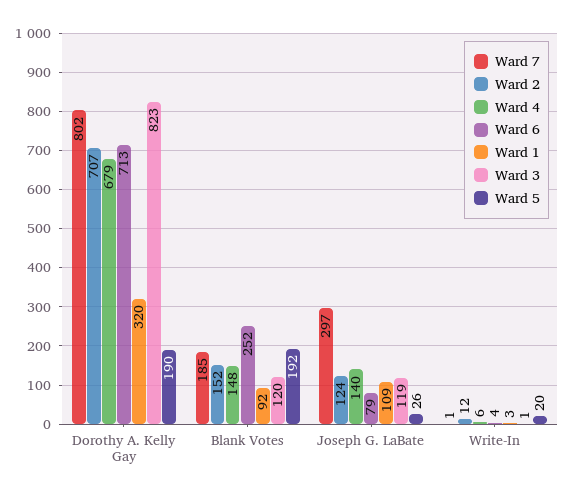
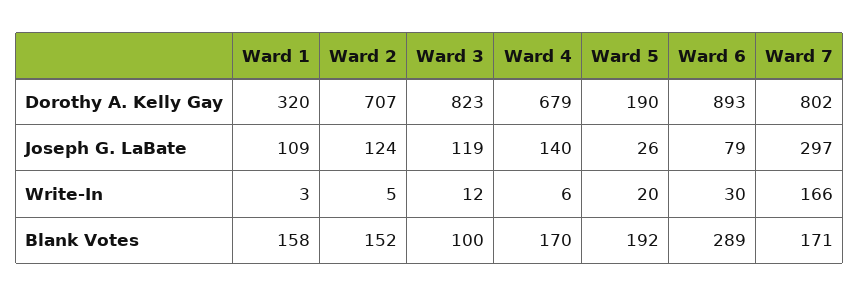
Ward 6, Dorothy A. Kelly Gay: 713 -> 893
Ward 7, Blank Votes: 185 -> 171
Ward 4, Blank Votes: 148 -> 170
Ward 6, Blank Votes: 252 -> 289
Ward 1, Blank Votes: 92 -> 158
Ward 3, Blank Votes: 120 -> 100
Ward 7, Write-In: 1 -> 166
Ward 2, Write-In: 12 -> 5
Ward 6, Write-In: 4 -> 30
Ward 3, Write-In: 1 -> 12

